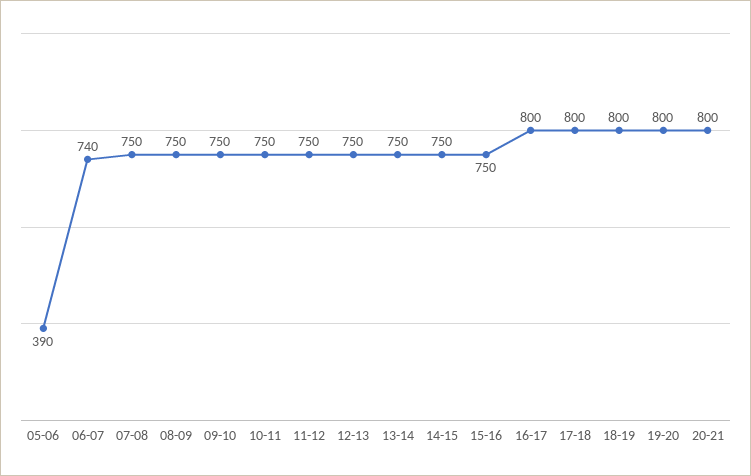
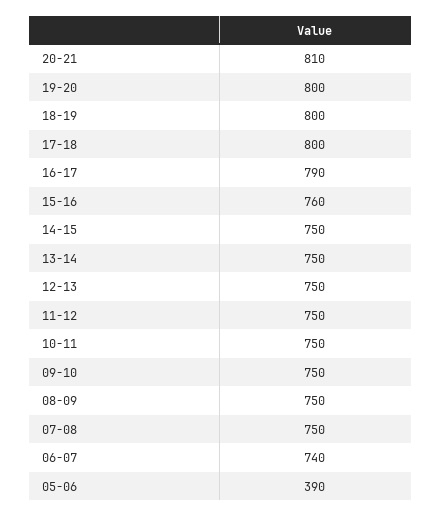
15-16: 750 -> 760
16-17: 800 -> 790
20-21: 800 -> 810

